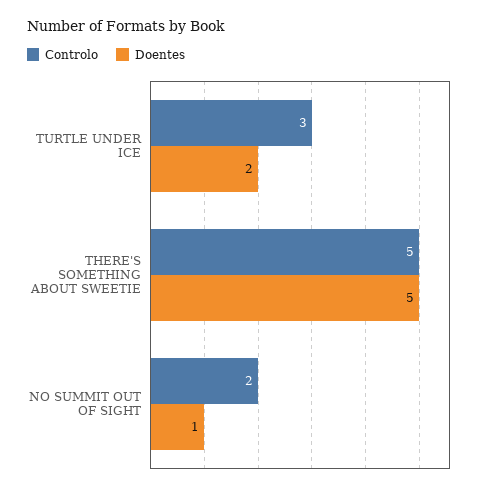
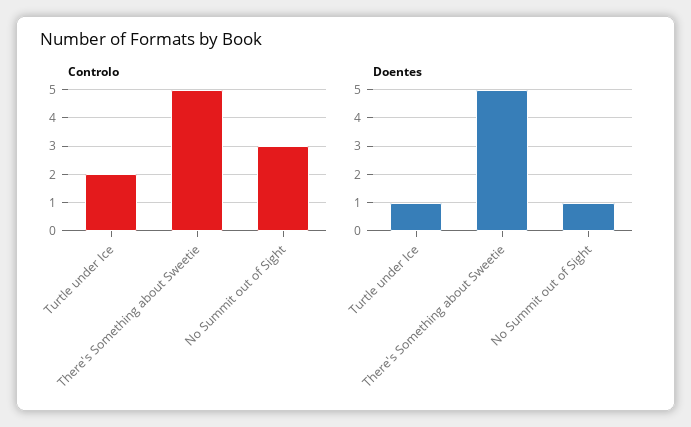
Controlo, TURTLE UNDER ICE: 3 -> 2
Doentes, TURTLE UNDER ICE: 2 -> 1
Controlo, NO SUMMIT OUT OF SIGHT: 2 -> 3

